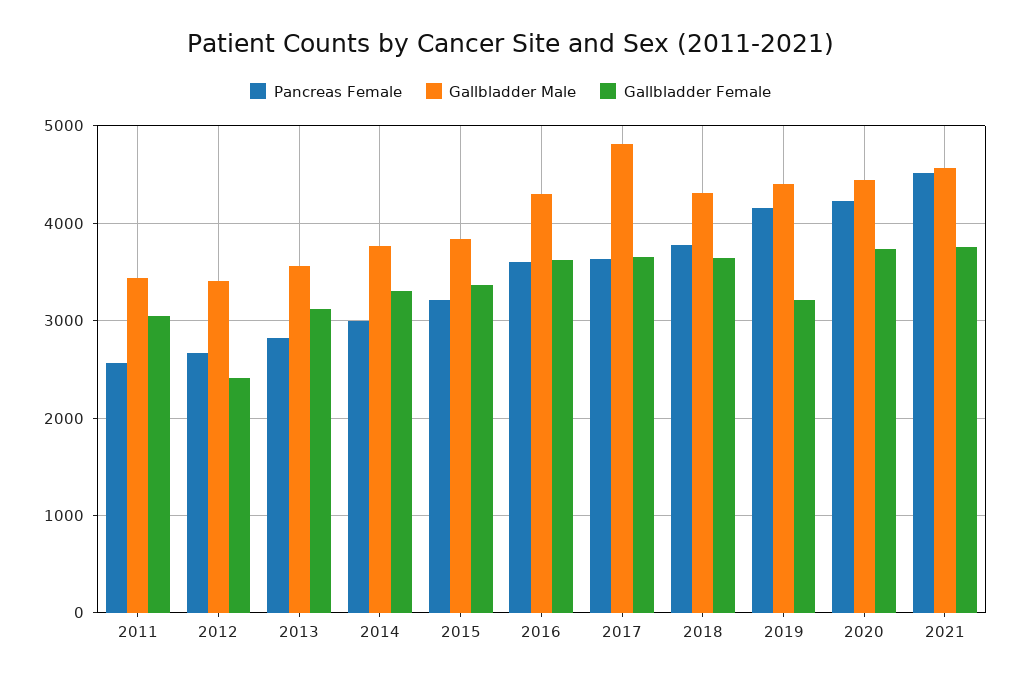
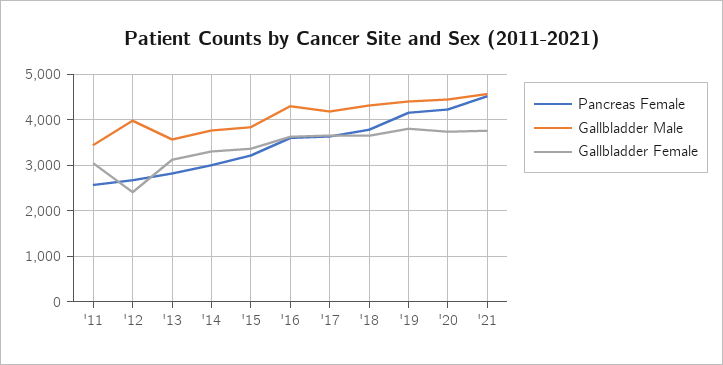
Gallbladder Male, 2012: 3400 -> 4000
Gallbladder Male, 2017: 4800 -> 4200
Gallbladder Female, 2019: 3200 -> 3800

